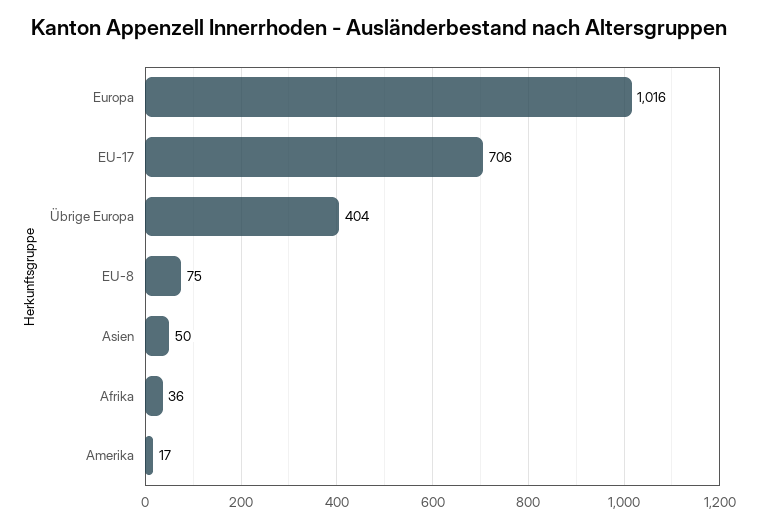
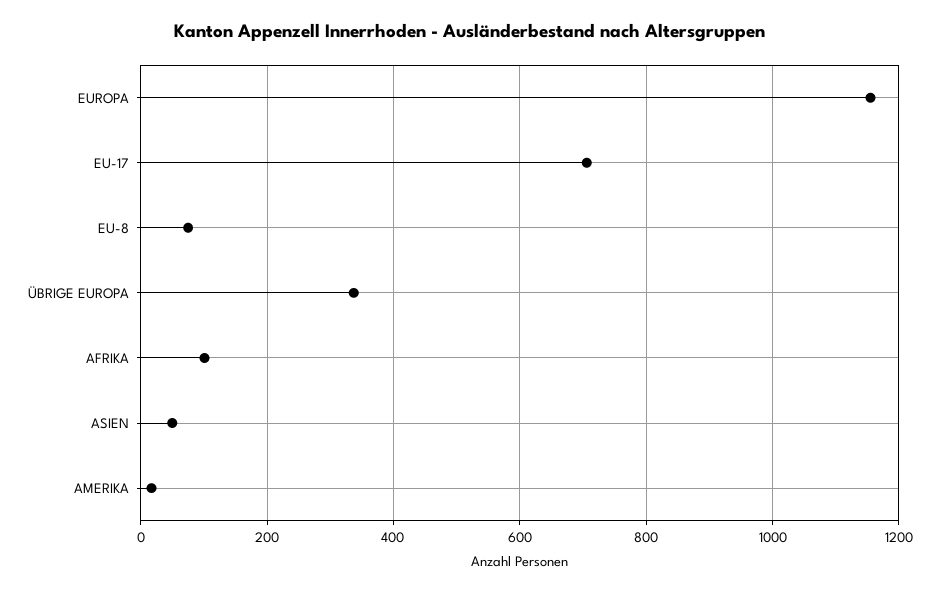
Europa: 1016 -> 1160
Übrige Europa: 404 -> 340
Afrika: 36 -> 100

